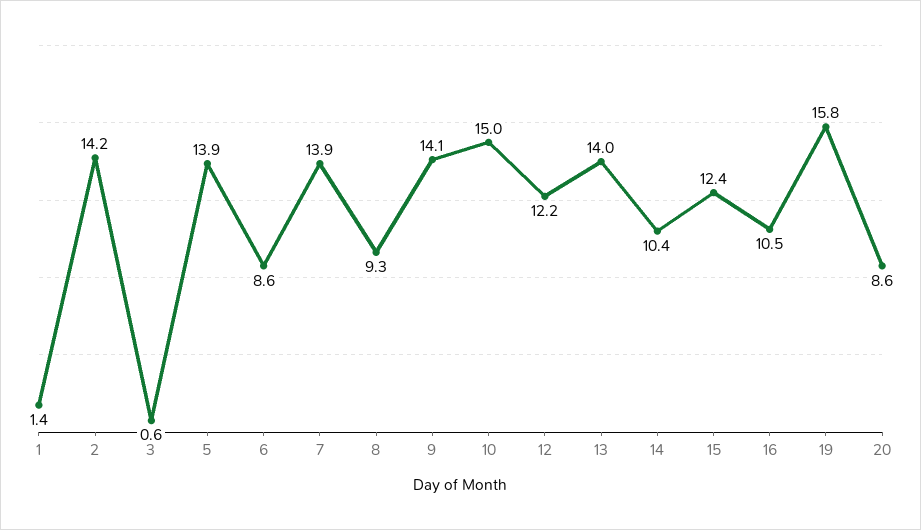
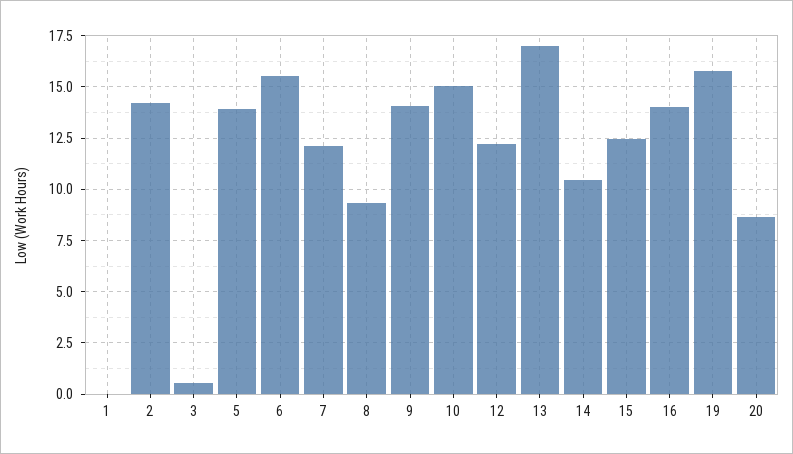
1: 1.4 -> 0
6: 8.6 -> 15.5
7: 13.9 -> 12
13: 14 -> 17
16: 10.5 -> 14

